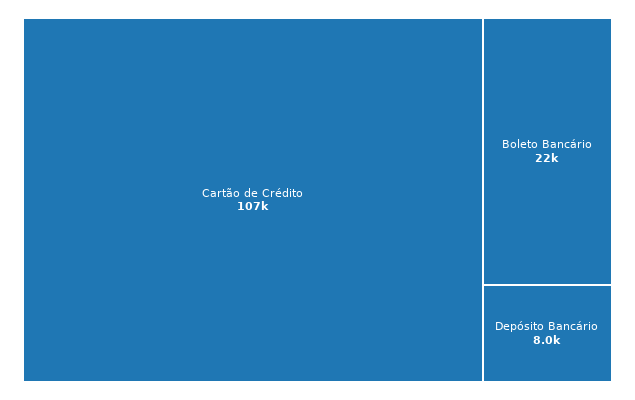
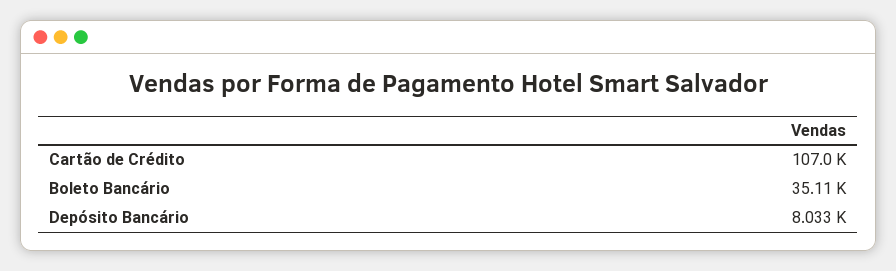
Boleto Bancário: 22000 -> 35110

